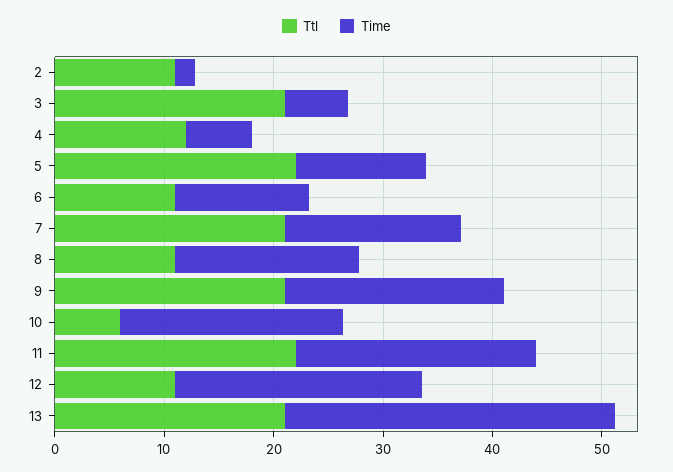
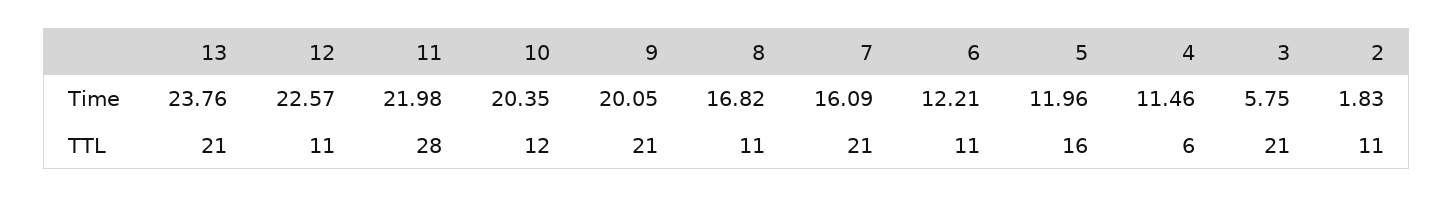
Ttl, 4: 12 -> 6
Time, 4: 6 -> 11.46
Ttl, 5: 22 -> 16
Ttl, 10: 6 -> 12
Ttl, 11: 22 -> 28
Time, 13: 30 -> 23.76

